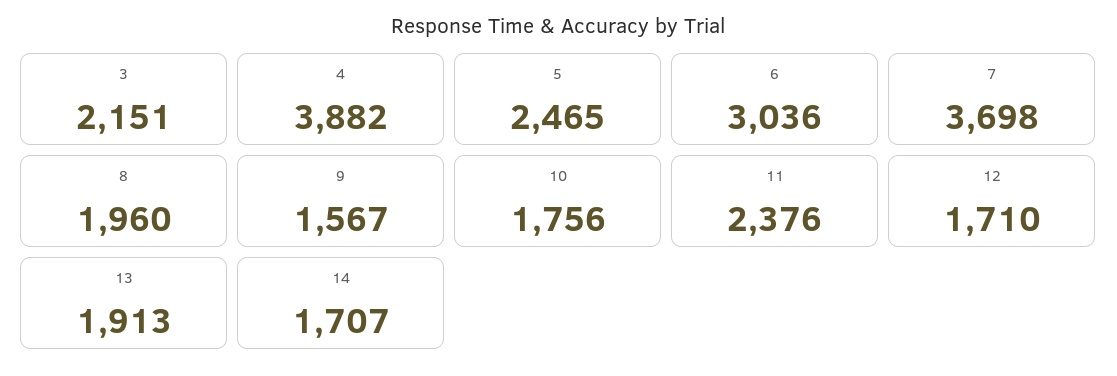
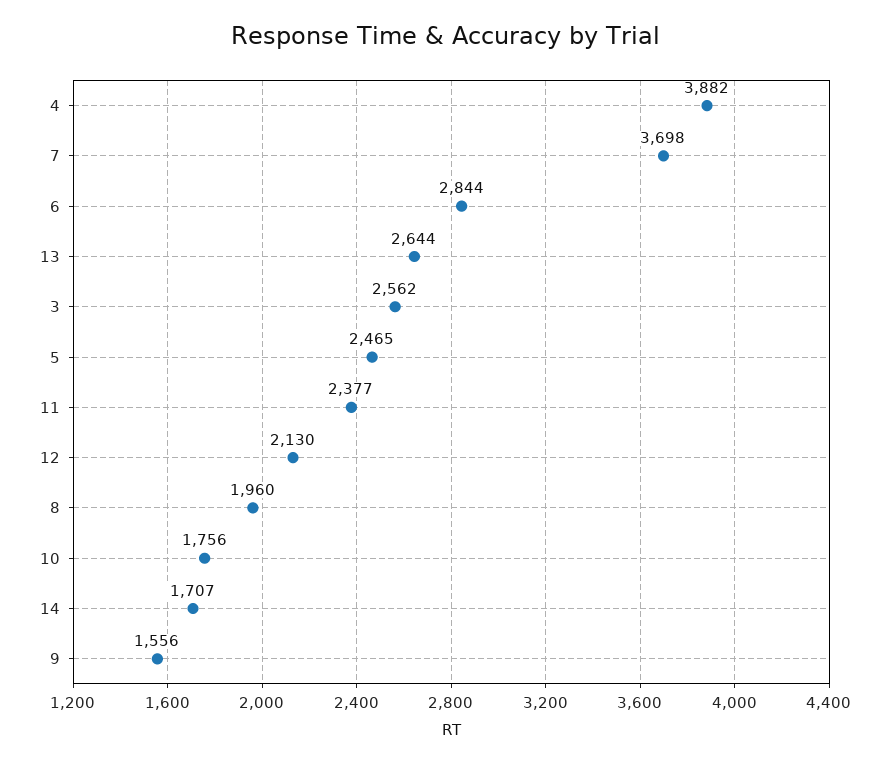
3: 2151 -> 2562
6: 3036 -> 2844
9: 1567 -> 1556
11: 2376 -> 2377
12: 1710 -> 2130
13: 1913 -> 2644

